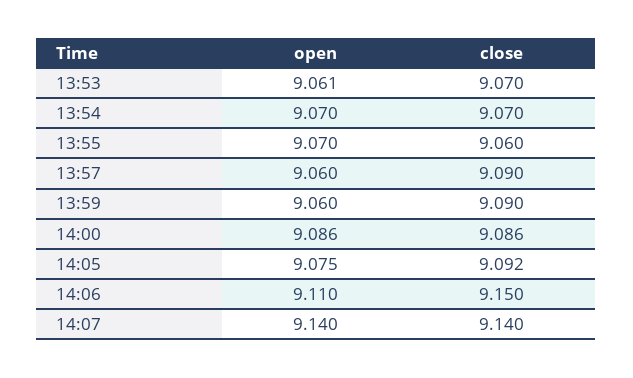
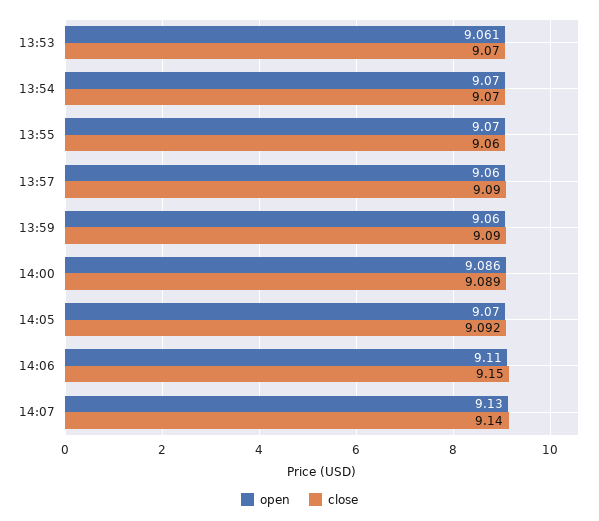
close, 14:00: 9.086 -> 9.089
open, 14:05: 9.075 -> 9.07
open, 14:07: 9.14 -> 9.13

